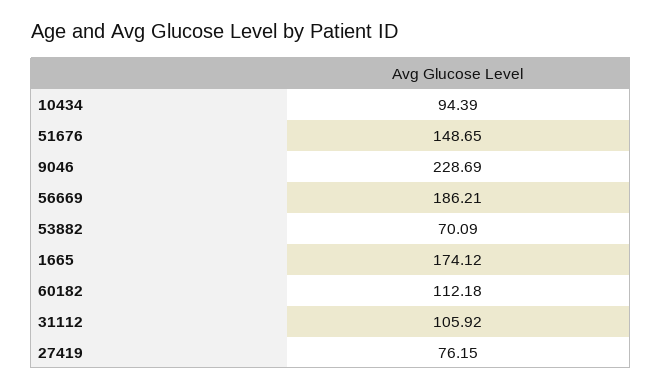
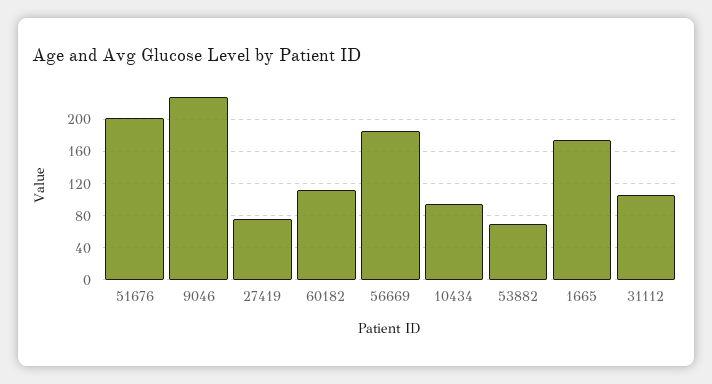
51676: 148.65 -> 200

